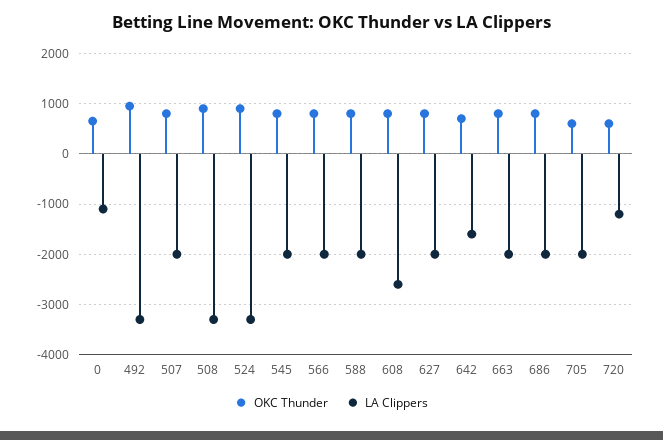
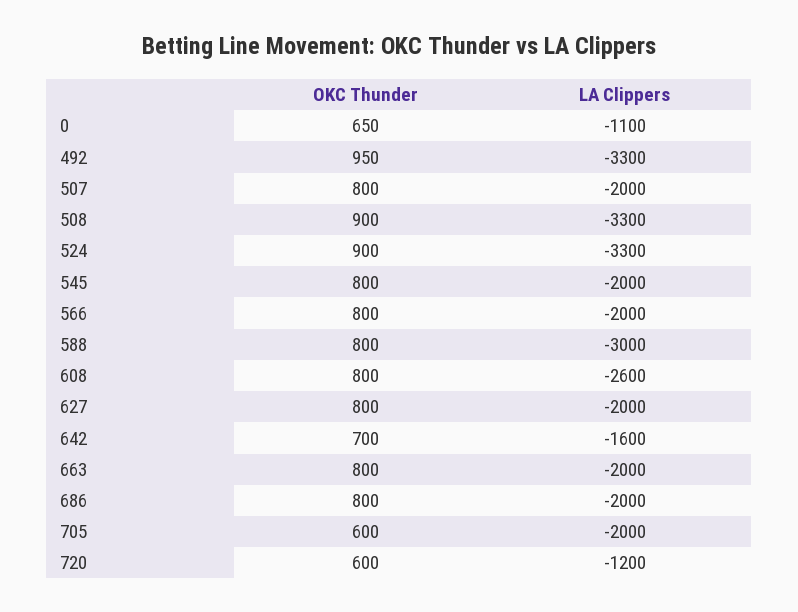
LA Clippers, 588: -2000 -> -3000

